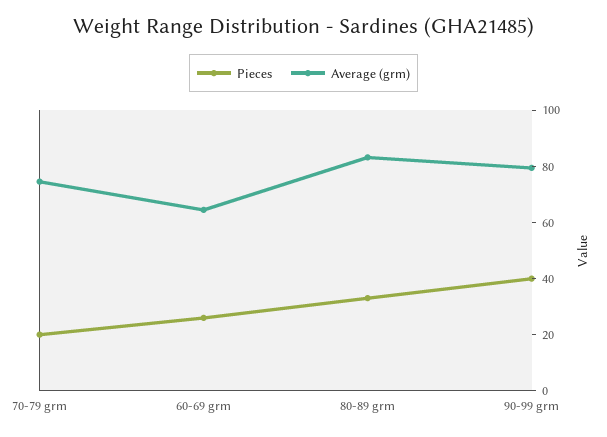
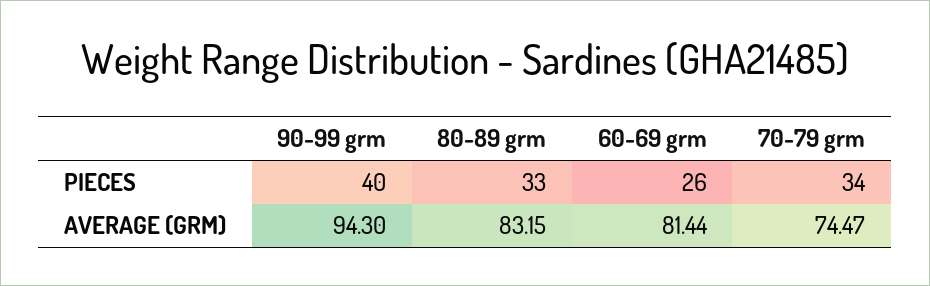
Pieces, 70-79 grm: 20 -> 34
Average (grm), 60-69 grm: 65 -> 81.44
Average (grm), 90-99 grm: 80 -> 94.3

